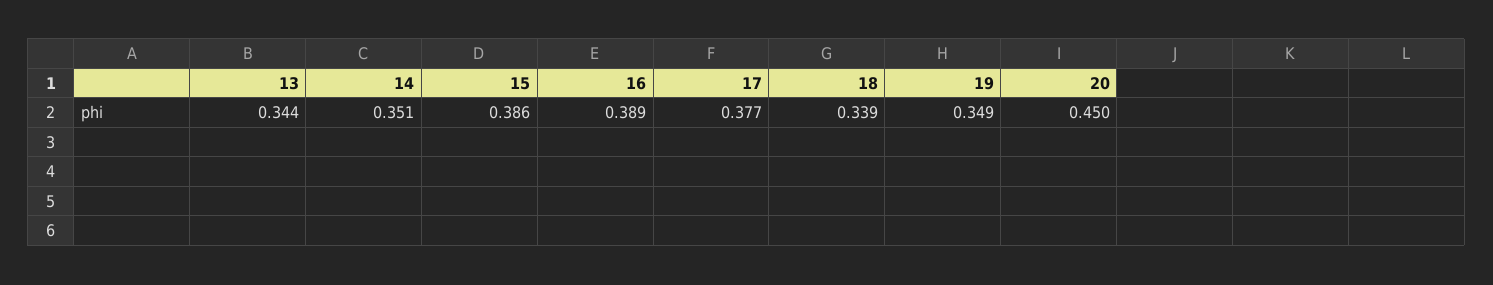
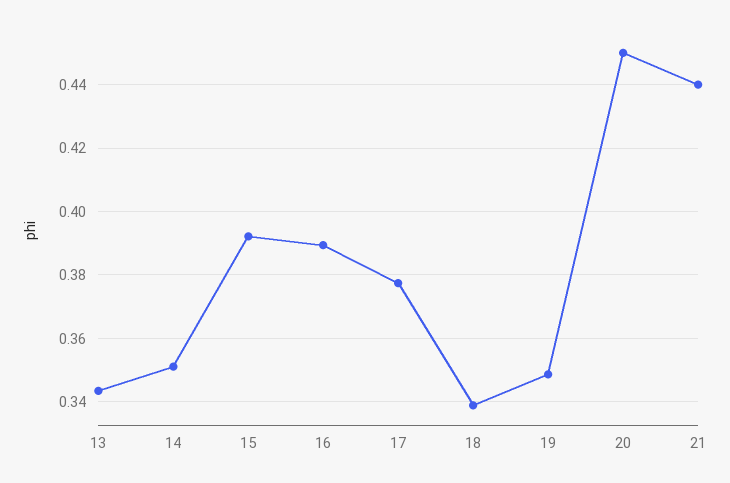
15: 0.386 -> 0.392
21: none -> 0.44

